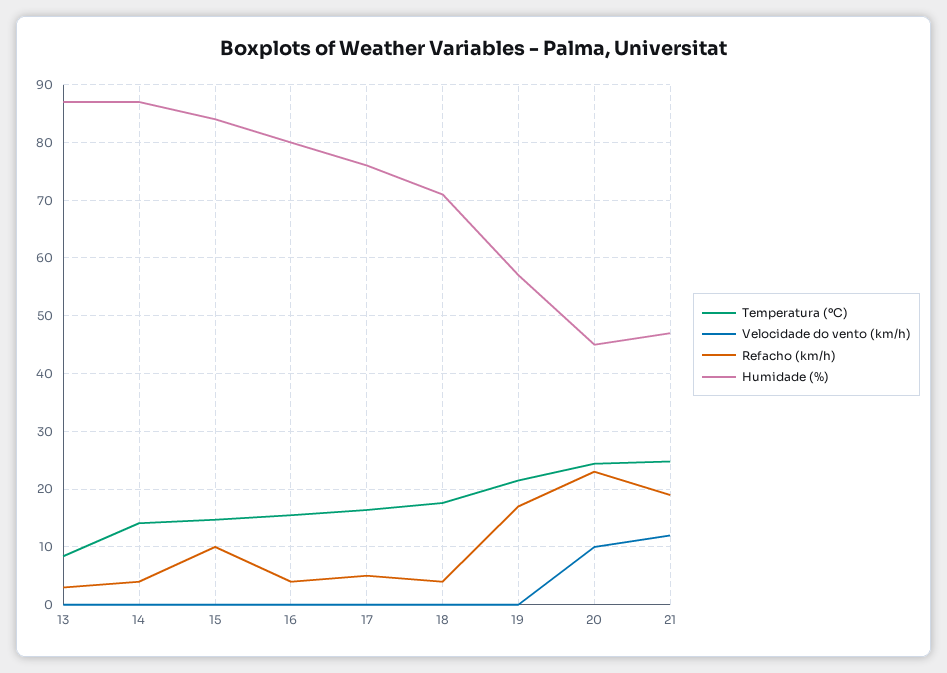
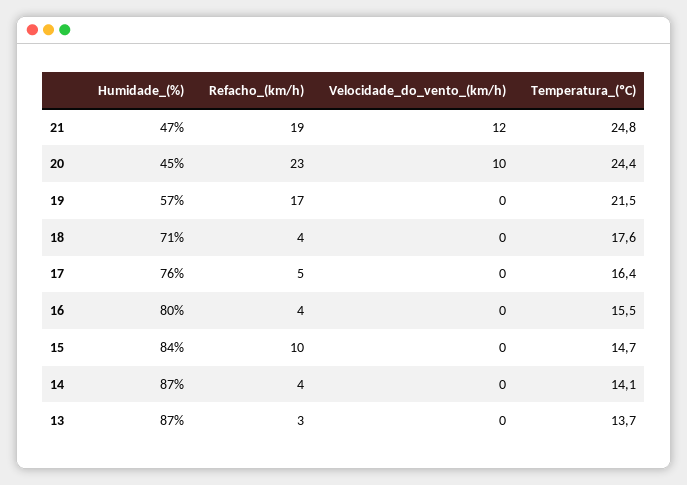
Temperatura (ºC), 13: 8 -> 13.7

